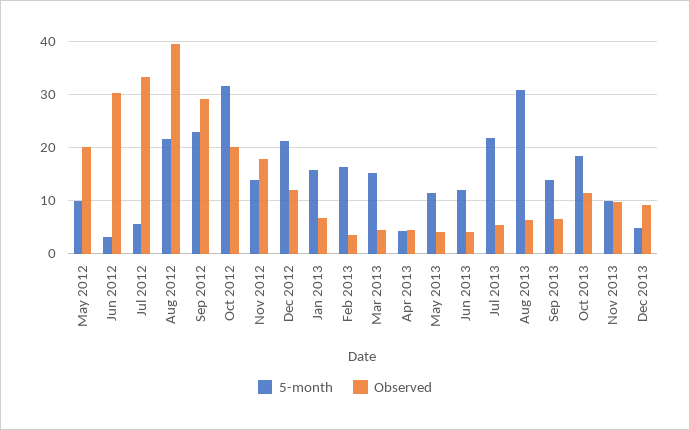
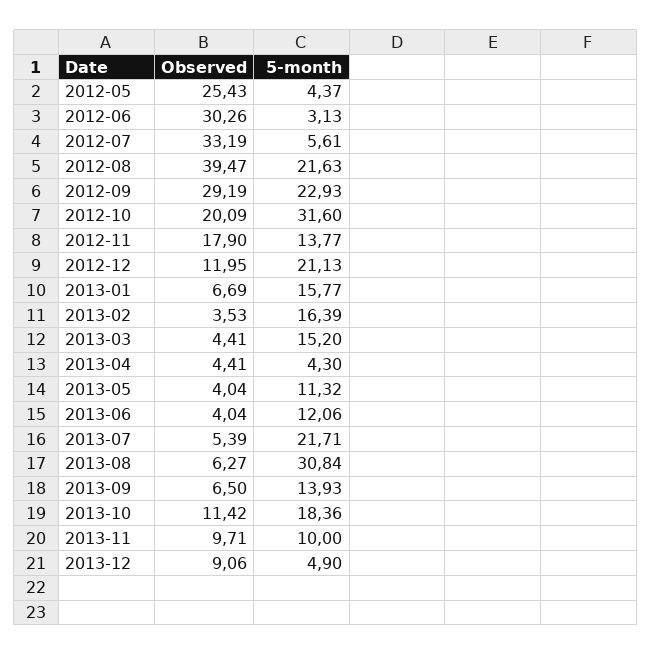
5-month, May 2012: 10 -> 4.37
Observed, May 2012: 20 -> 25.43

